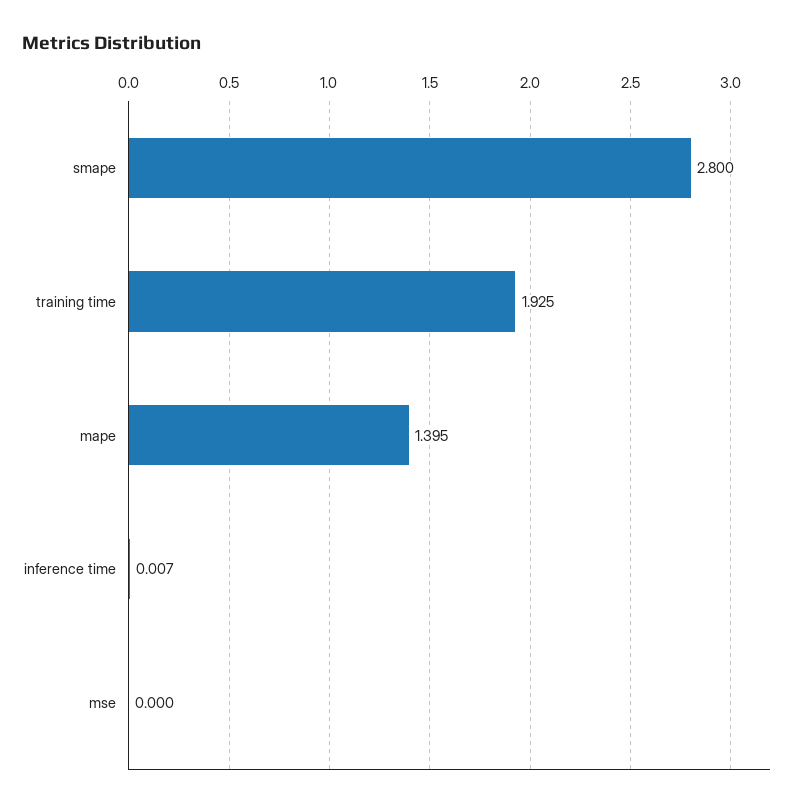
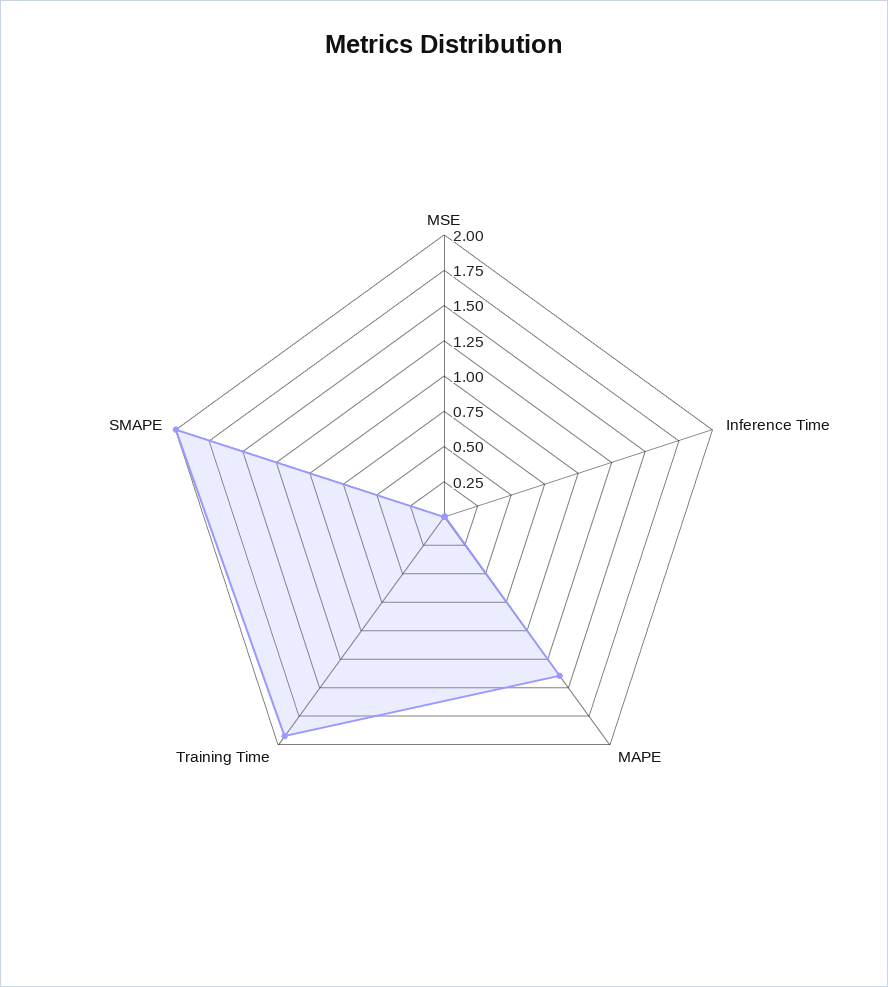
smape: 2.8 -> 2

